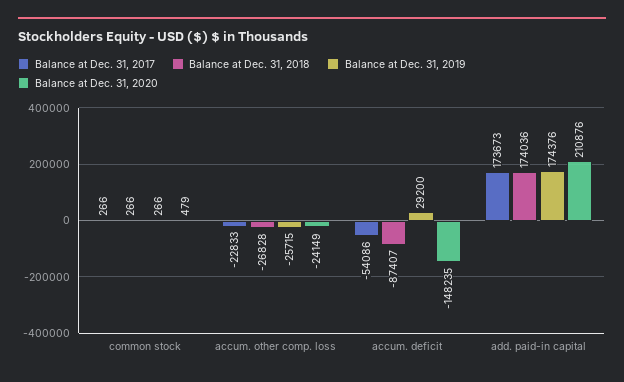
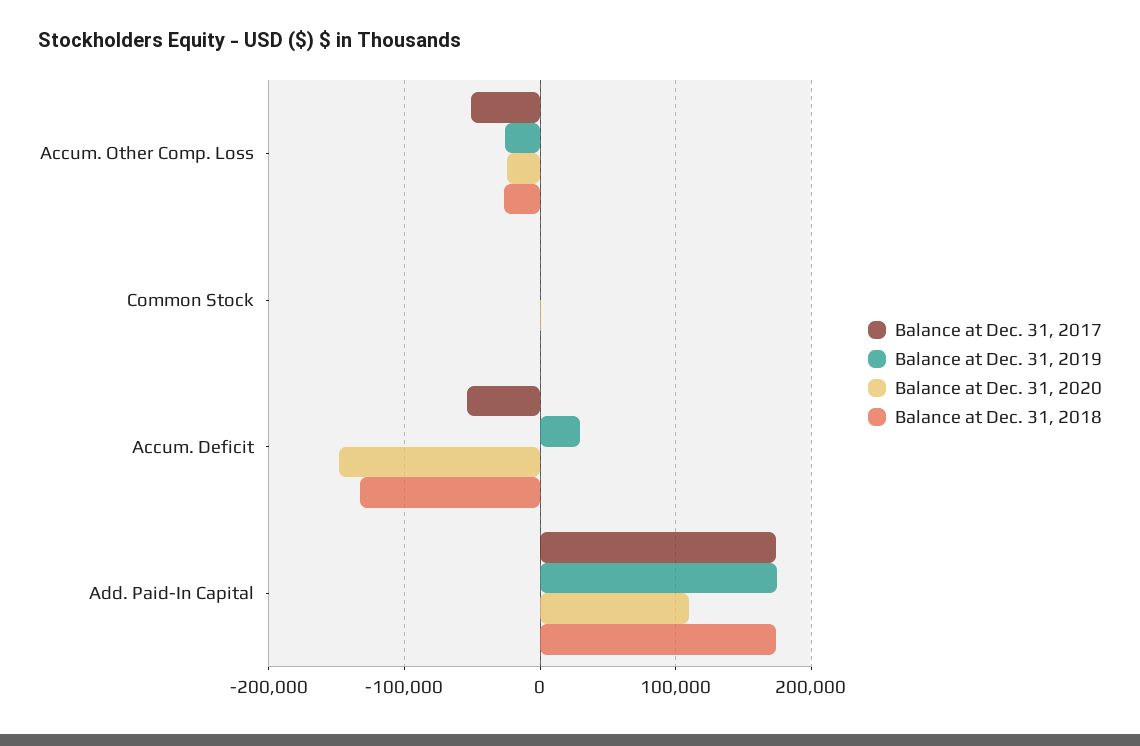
Balance at Dec. 31, 2017, accum. other comp. loss: -22833 -> -50000
Balance at Dec. 31, 2018, accum. deficit: -87407 -> -130000
Balance at Dec. 31, 2020, add. paid-in capital: 210876 -> 110000

